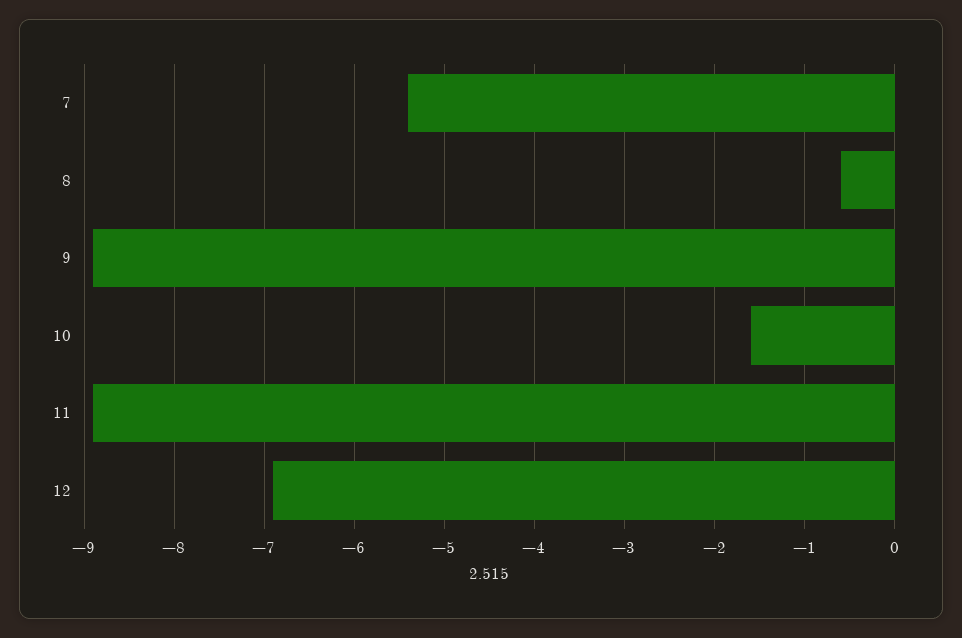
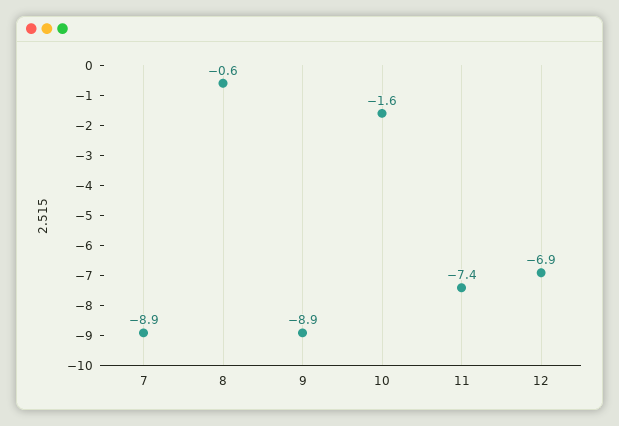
7: -5.4 -> -8.9
11: -8.9 -> -7.4

